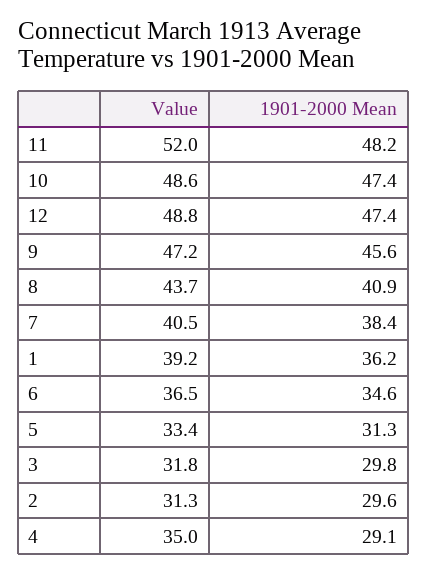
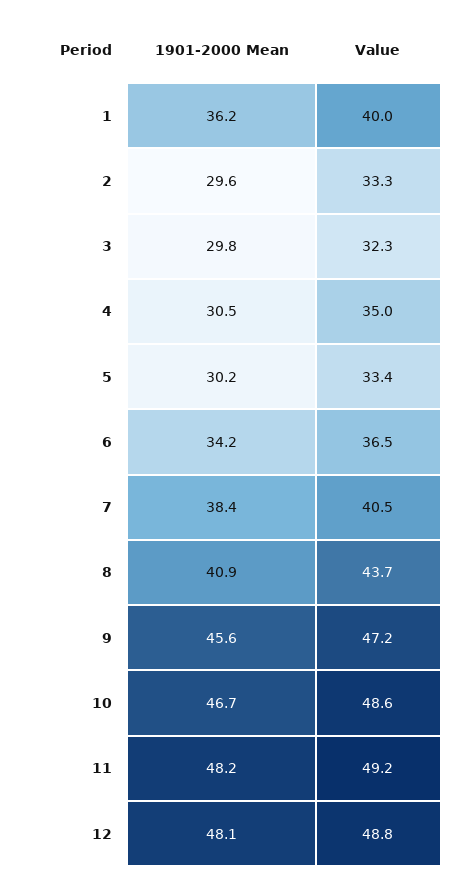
Value, 11: 52 -> 49.2
1901-2000 Mean, 10: 47.4 -> 46.7
1901-2000 Mean, 12: 47.4 -> 48.1
Value, 1: 39.2 -> 40
1901-2000 Mean, 6: 34.6 -> 34.2
1901-2000 Mean, 5: 31.3 -> 30.2
Value, 3: 31.8 -> 32.3
Value, 2: 31.3 -> 33.3
1901-2000 Mean, 4: 29.1 -> 30.5

